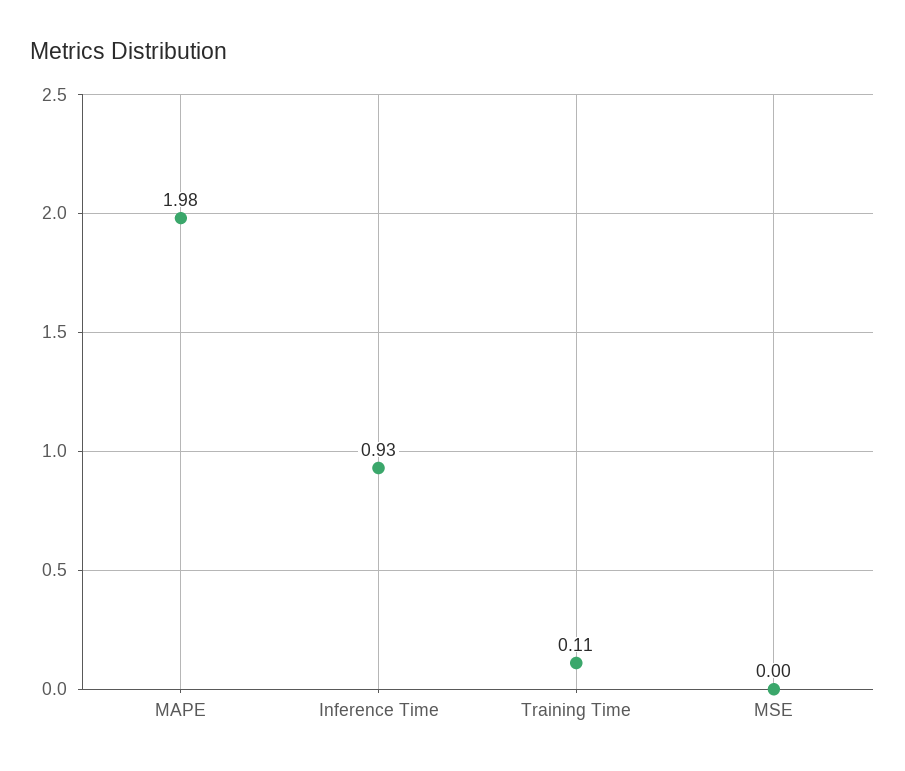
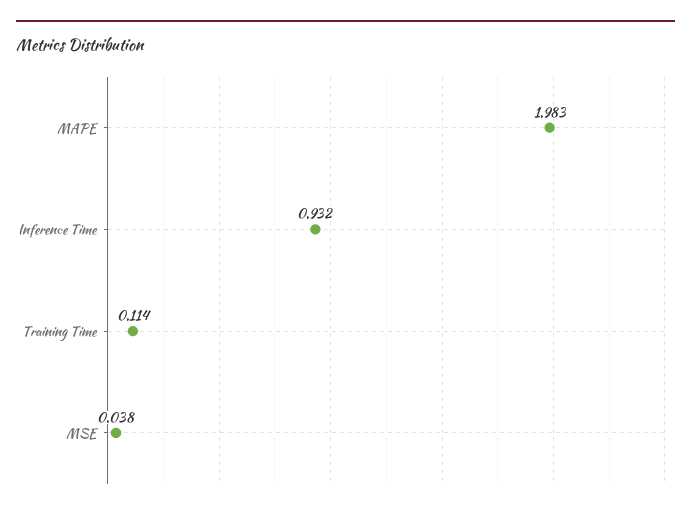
MSE: 0 -> 0.038

